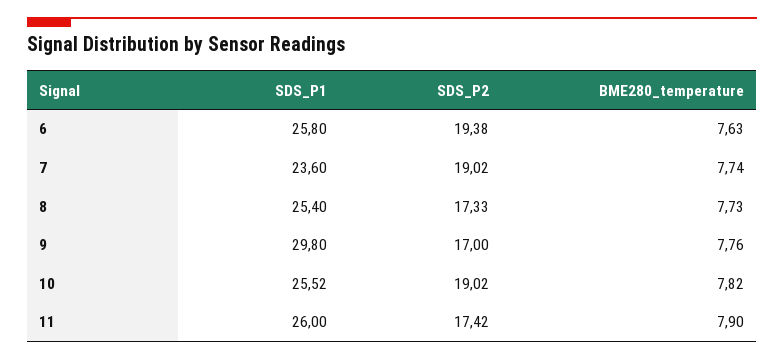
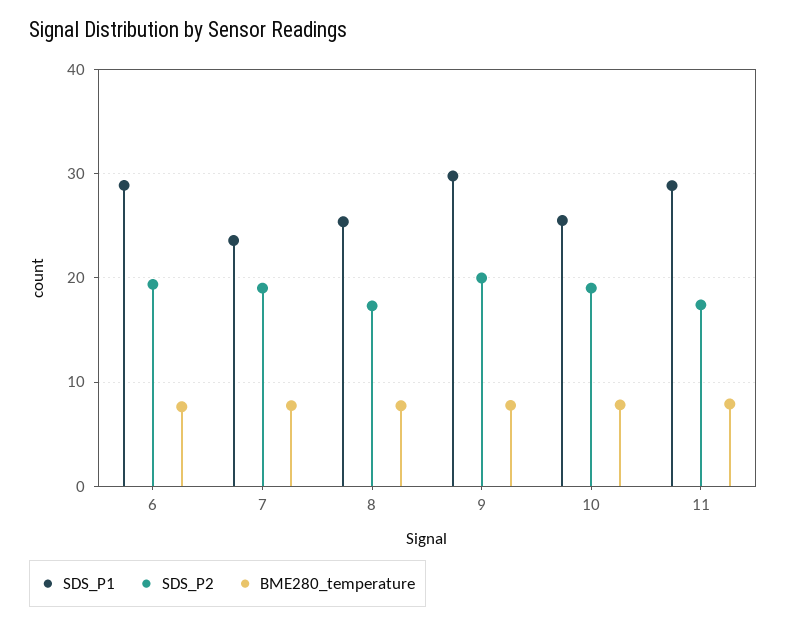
SDS_P1, 6: 25.8 -> 29
SDS_P2, 9: 17 -> 20
SDS_P1, 11: 26 -> 29

